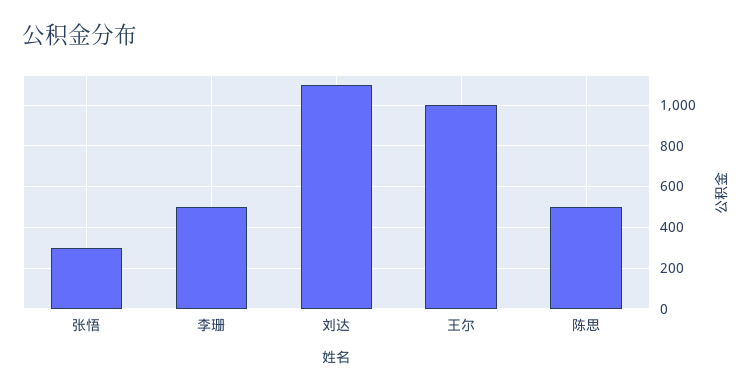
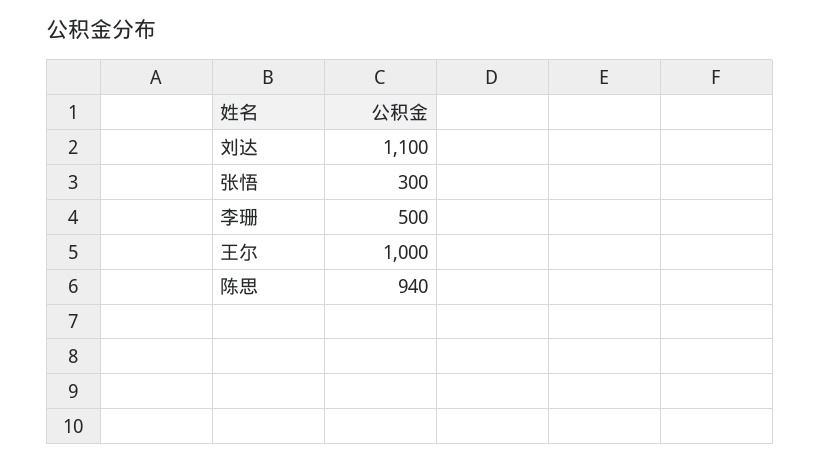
陈思: 500 -> 940

